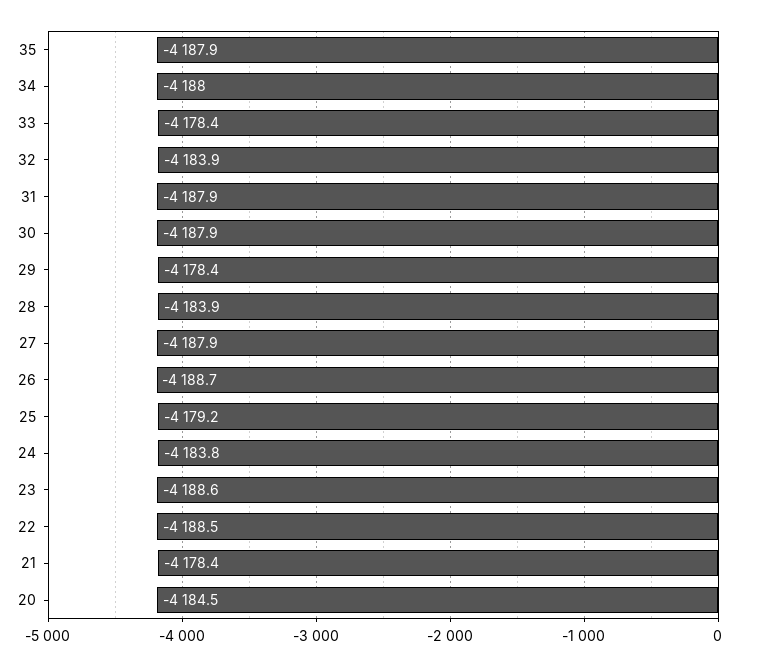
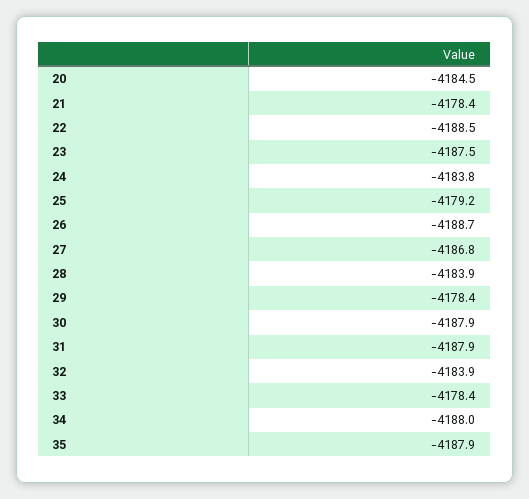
27: -4187.9 -> -4186.8
23: -4188.6 -> -4187.5

